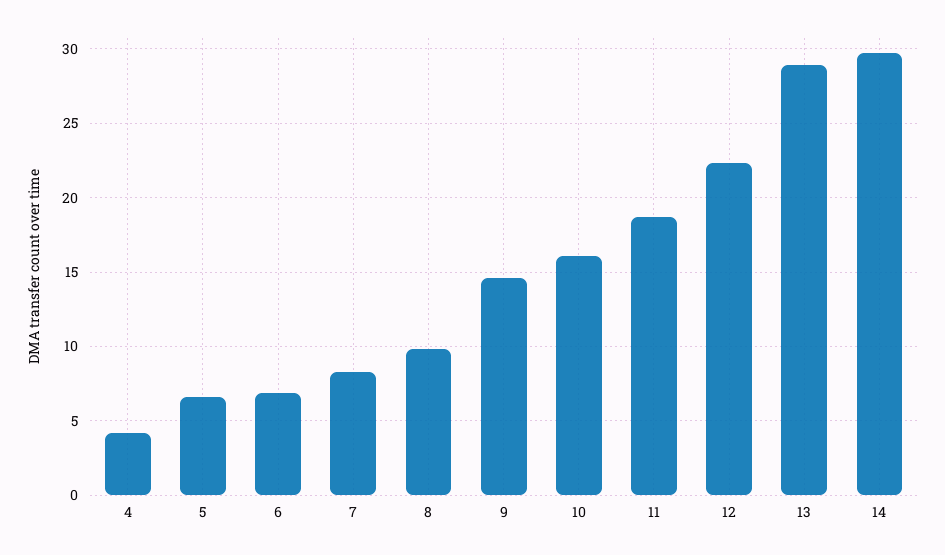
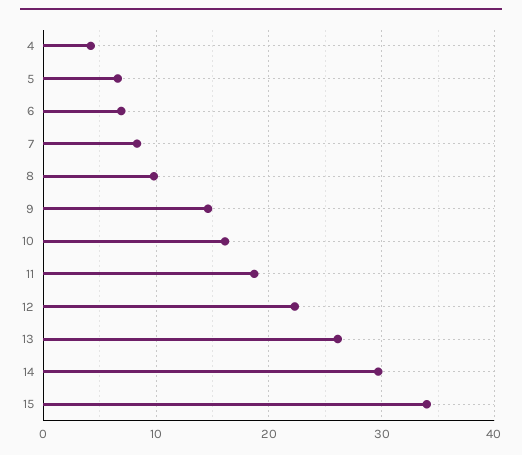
13: 29 -> 26
15: none -> 34

